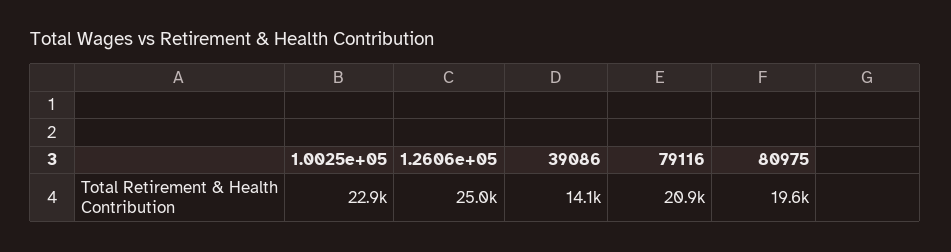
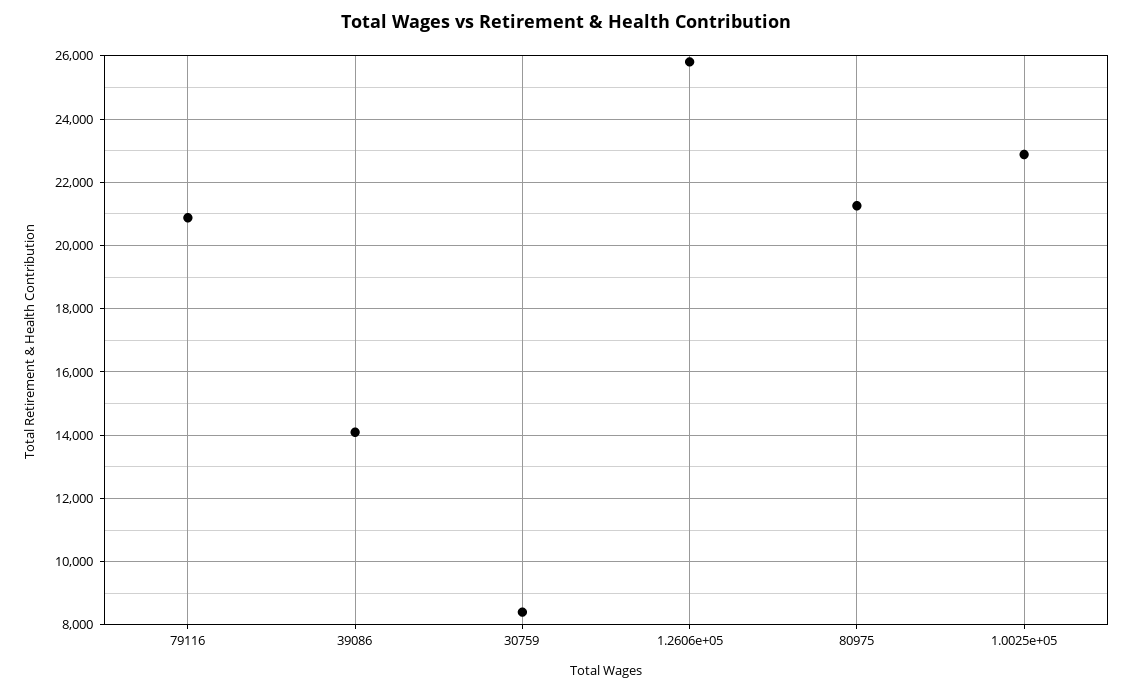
1.2606e+05: 25000 -> 25800
80975: 19600 -> 21200
30759: none -> 8400

